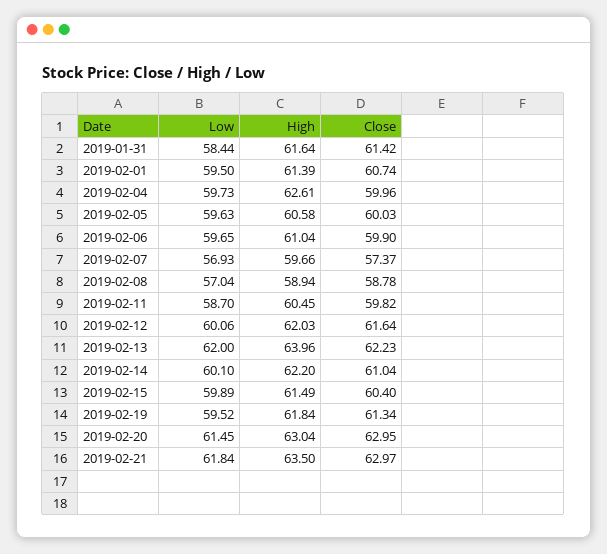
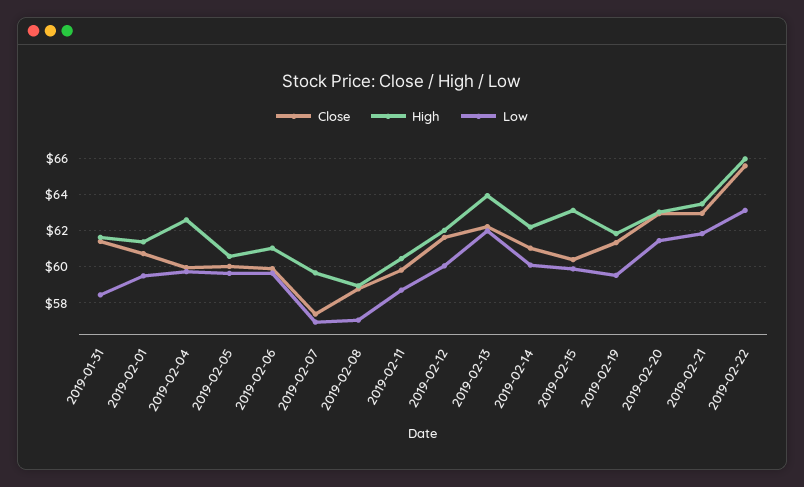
High, 2019-02-15: 61.49 -> 63
Close, 2019-02-22: none -> 65.5
High, 2019-02-22: none -> 66
Low, 2019-02-22: none -> 63

